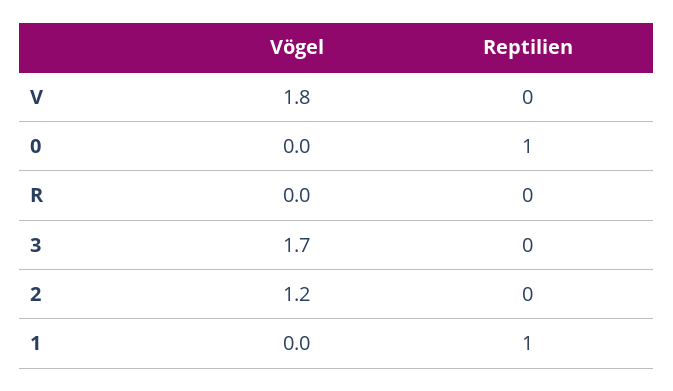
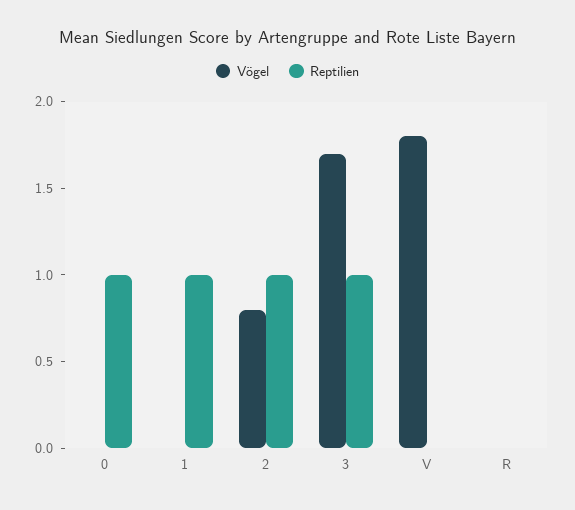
Reptilien, 3: 0 -> 1
Vögel, 2: 1.2 -> 0.8
Reptilien, 2: 0 -> 1

